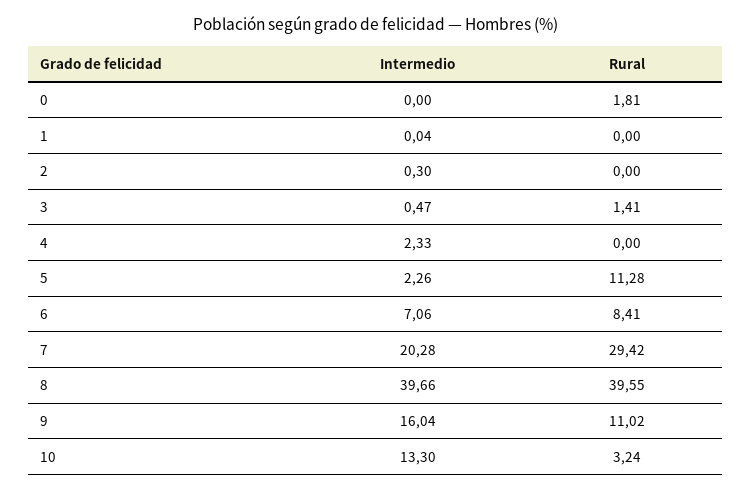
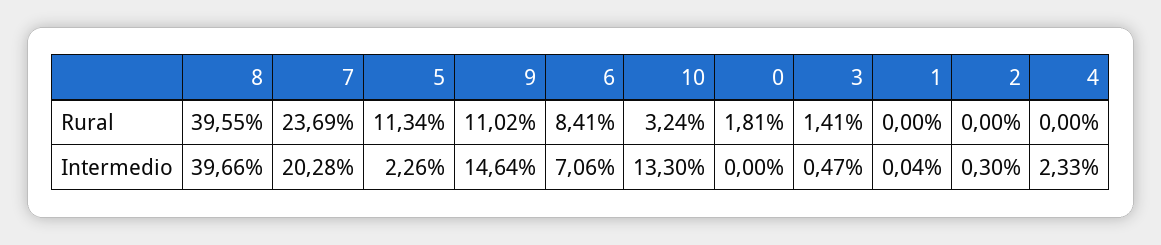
Rural, 5: 11.28 -> 11.34
Rural, 7: 29.42 -> 23.69
Intermedio, 9: 16.04 -> 14.64

